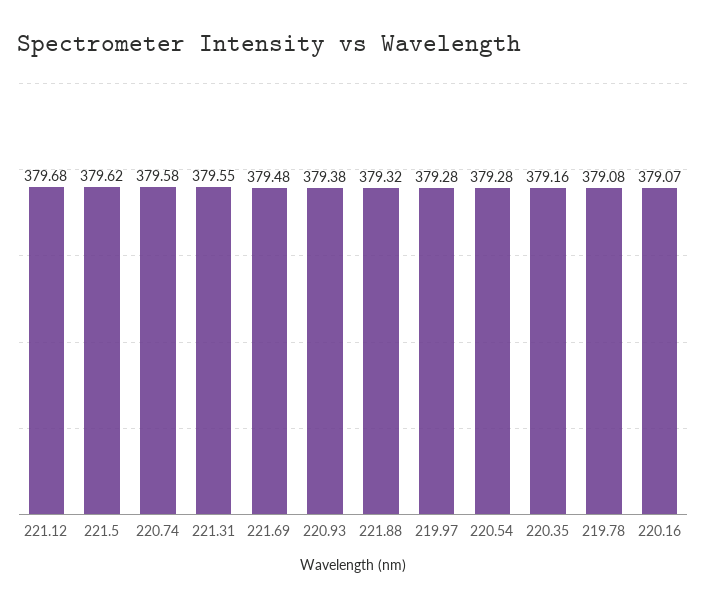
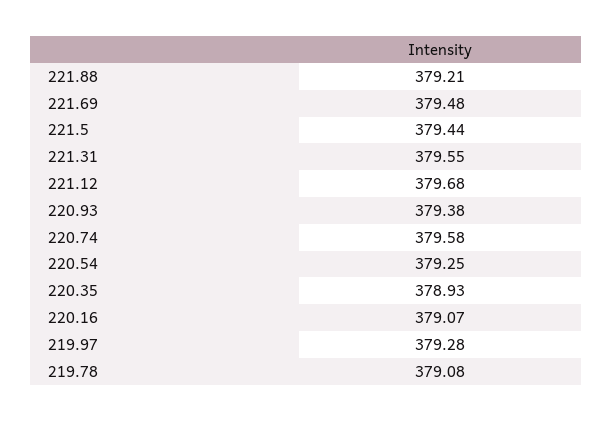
221.5: 379.62 -> 379.44
221.88: 379.32 -> 379.21
220.54: 379.28 -> 379.25
220.35: 379.16 -> 378.93

